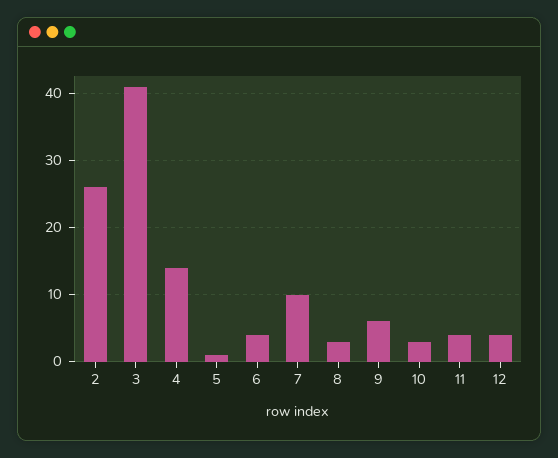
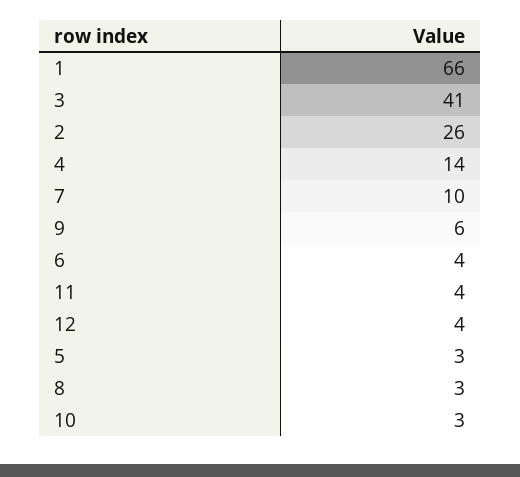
5: 1 -> 3
1: none -> 66

